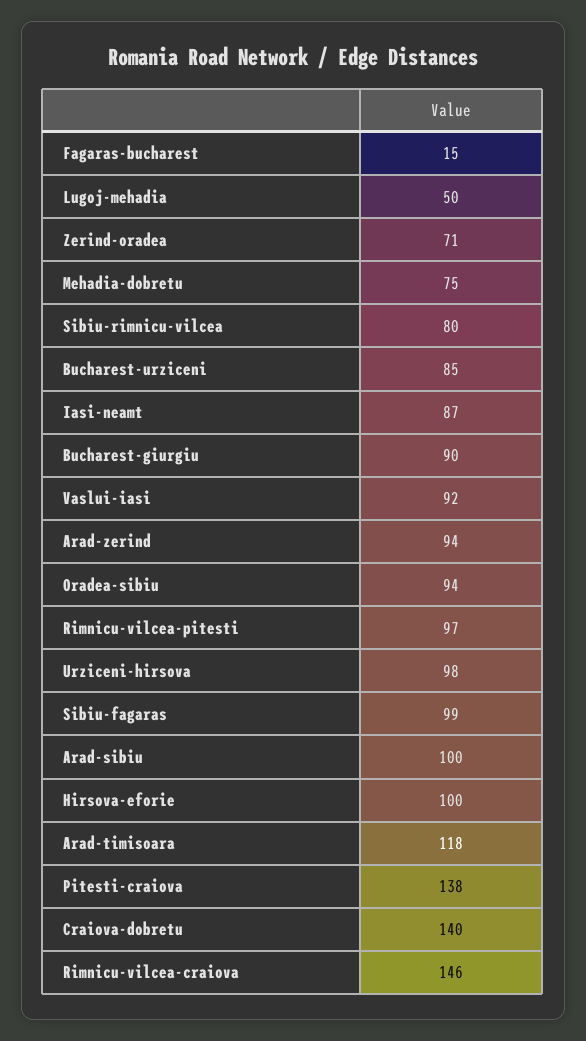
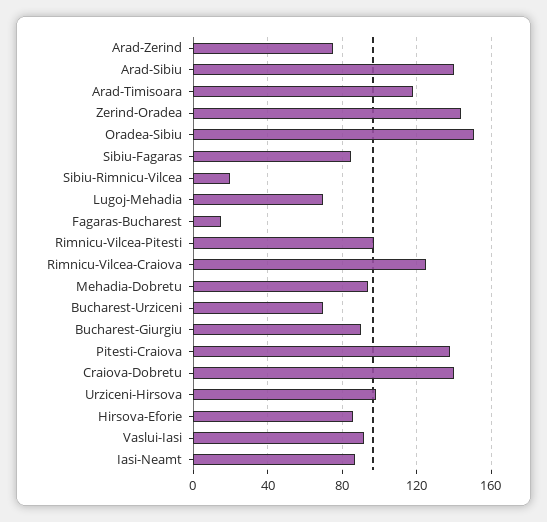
Lugoj-mehadia: 50 -> 70
Zerind-oradea: 71 -> 145
Mehadia-dobretu: 75 -> 95
Sibiu-rimnicu-vilcea: 80 -> 20
Bucharest-urziceni: 85 -> 70
Arad-zerind: 94 -> 75
Oradea-sibiu: 94 -> 150
Sibiu-fagaras: 99 -> 85
Arad-sibiu: 100 -> 140
Hirsova-eforie: 100 -> 85
Rimnicu-vilcea-craiova: 146 -> 125

